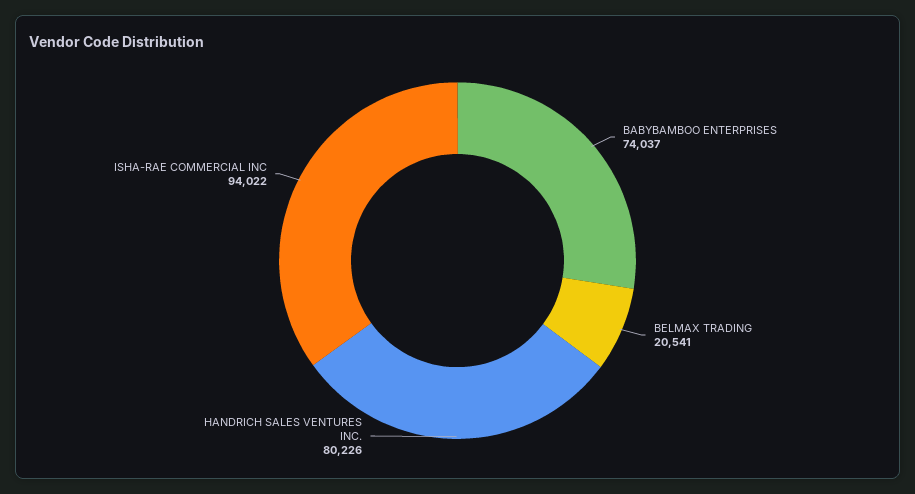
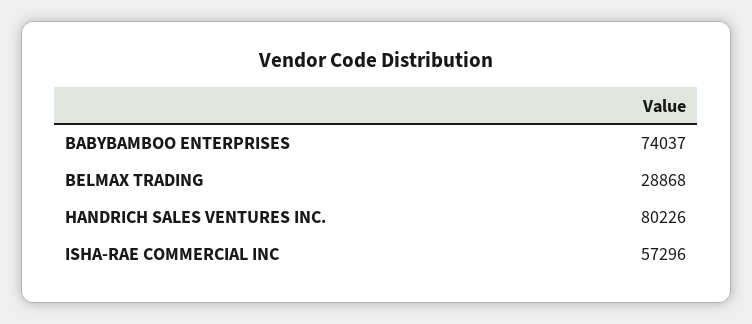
BELMAX TRADING: 20541 -> 28868
ISHA-RAE COMMERCIAL INC: 94022 -> 57296

